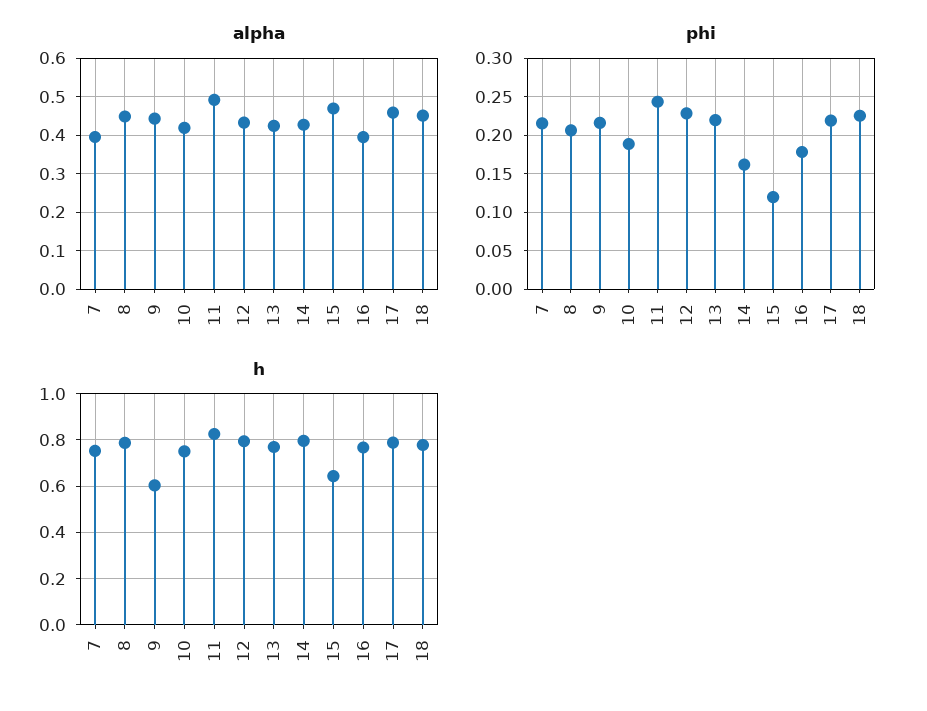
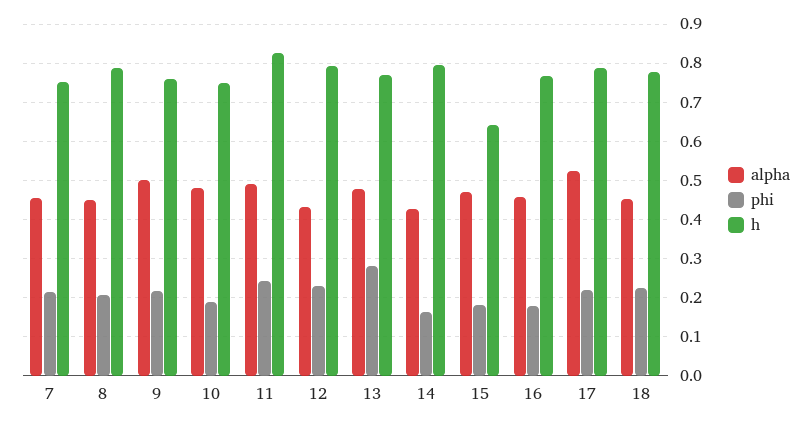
alpha, 7: 0.4 -> 0.46
alpha, 9: 0.44 -> 0.5
alpha, 10: 0.42 -> 0.48
alpha, 13: 0.42 -> 0.48
alpha, 16: 0.4 -> 0.46
alpha, 17: 0.46 -> 0.52
phi, 13: 0.22 -> 0.28
phi, 15: 0.12 -> 0.18
h, 9: 0.6 -> 0.76

